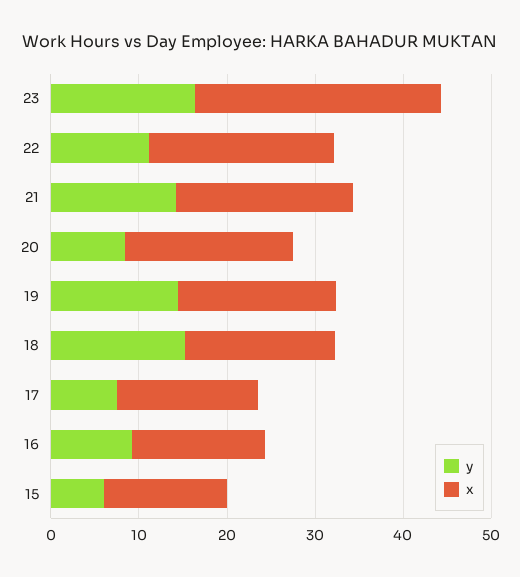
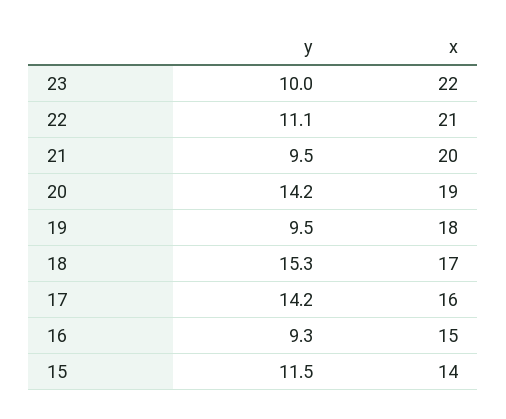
y, 23: 16 -> 10
x, 23: 28 -> 22
y, 21: 14 -> 9.5
y, 20: 8 -> 14.2
y, 19: 14 -> 9.5
y, 17: 8 -> 14.2
y, 15: 6 -> 11.5

